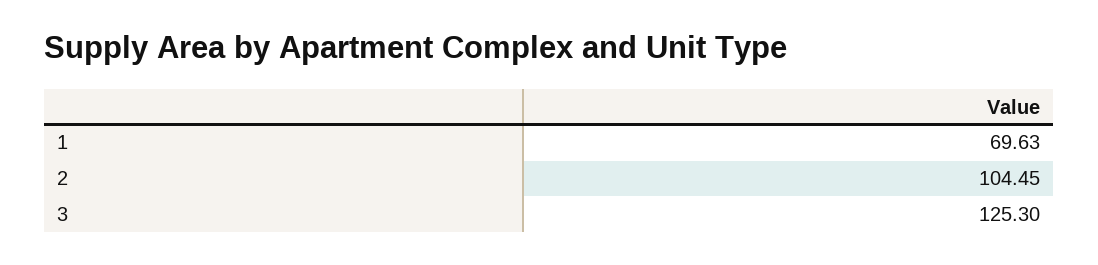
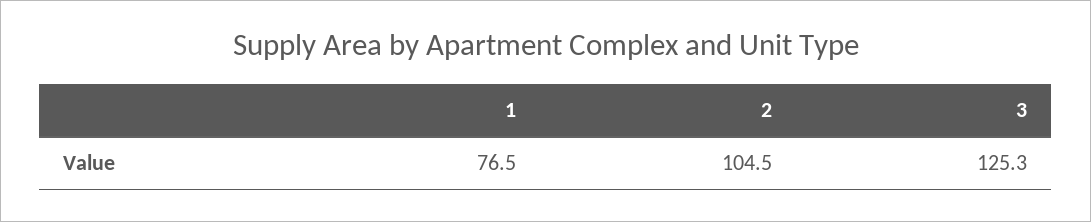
1: 69.63 -> 76.5

